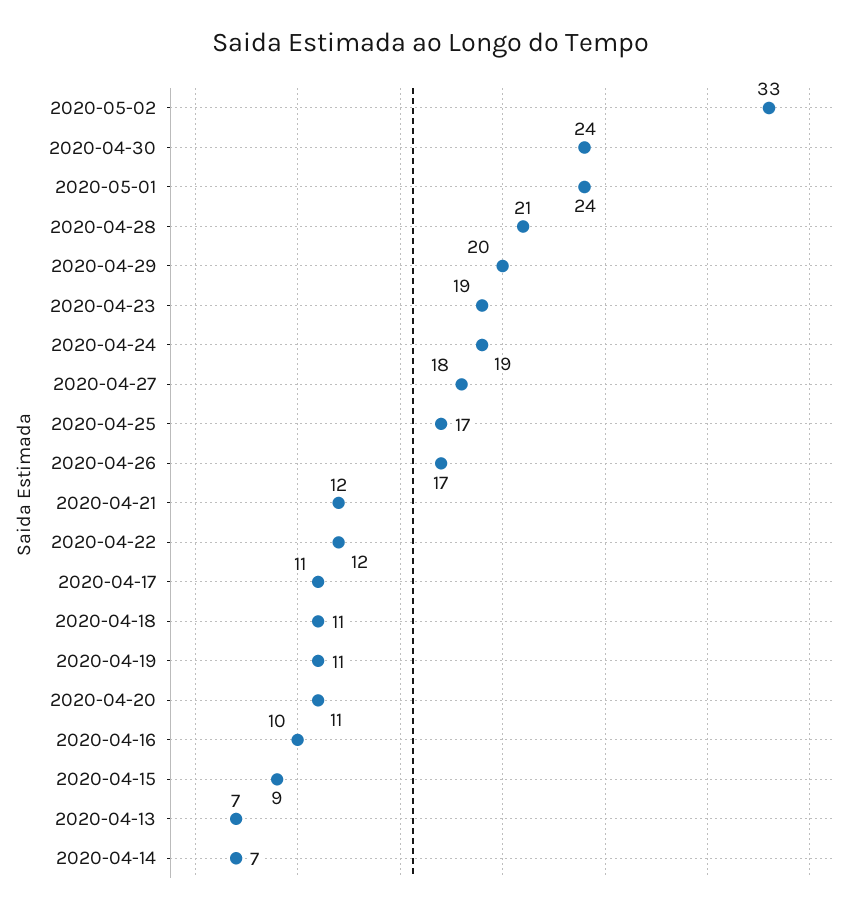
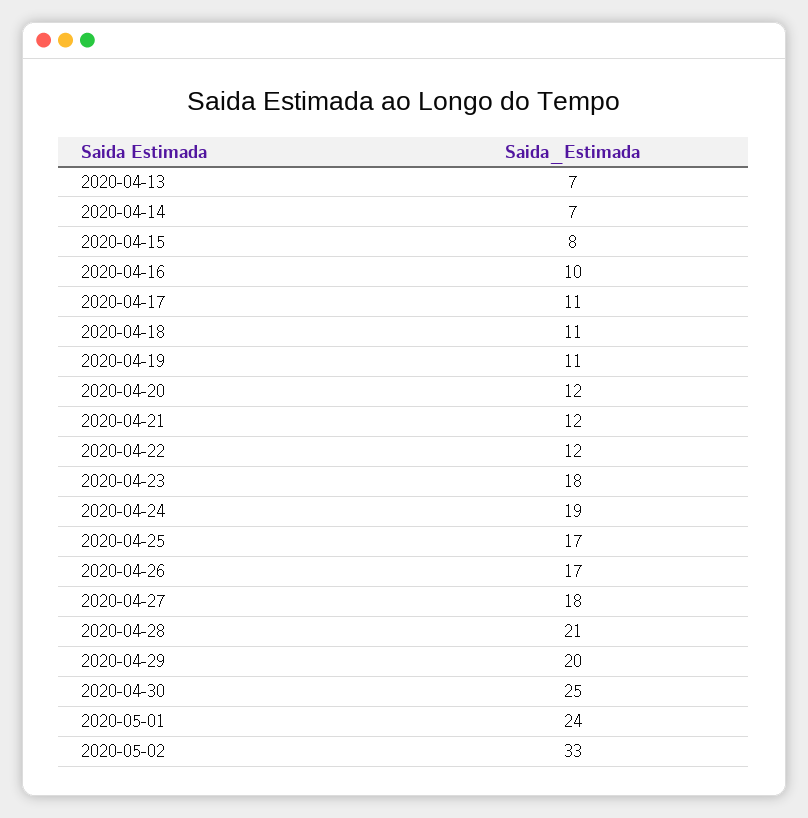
2020-04-30: 24 -> 25
2020-04-23: 19 -> 18
2020-04-20: 11 -> 12
2020-04-15: 9 -> 8

